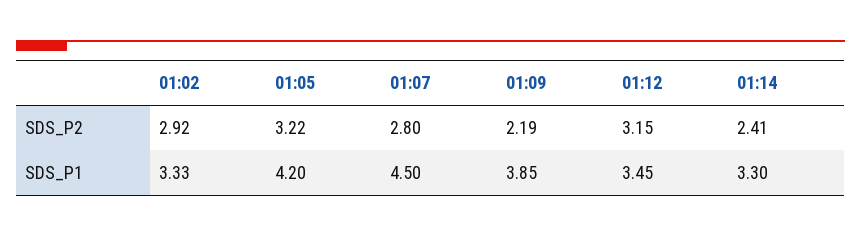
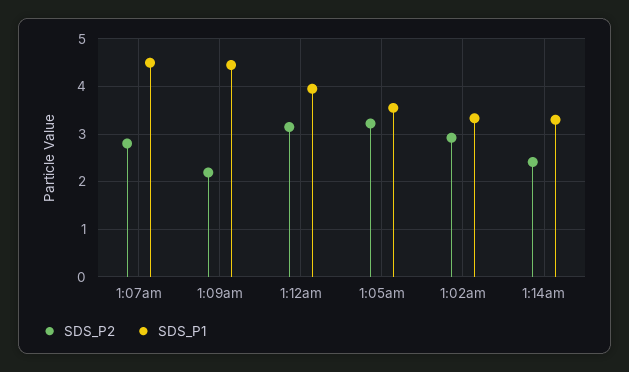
SDS_P1, 01:05: 4.2 -> 3.6
SDS_P1, 01:09: 3.85 -> 4.4
SDS_P1, 01:12: 3.45 -> 4

